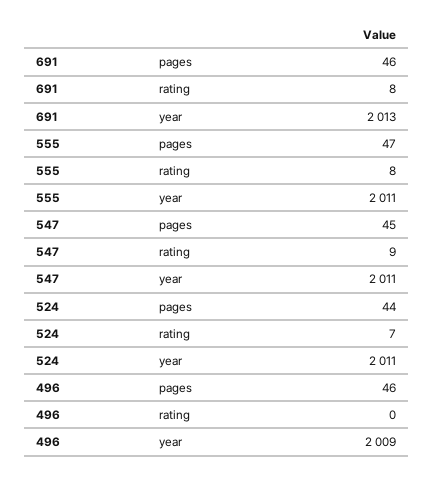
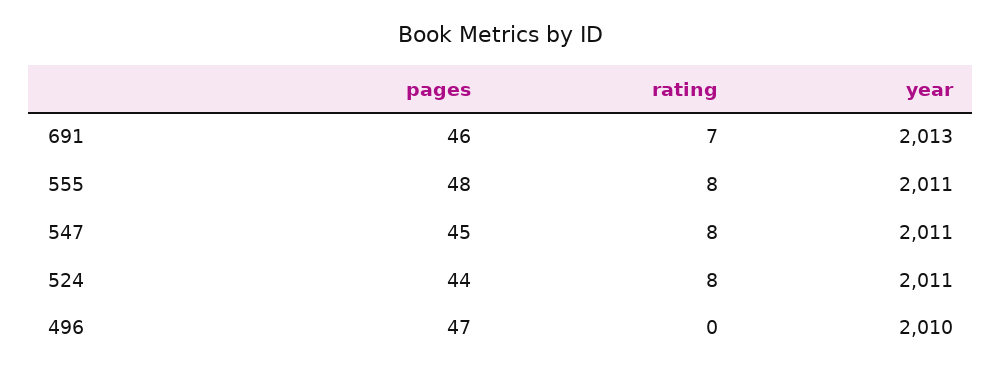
691, rating: 8 -> 7
555, pages: 47 -> 48
547, rating: 9 -> 8
524, rating: 7 -> 8
496, pages: 46 -> 47
496, year: 2009 -> 2010

